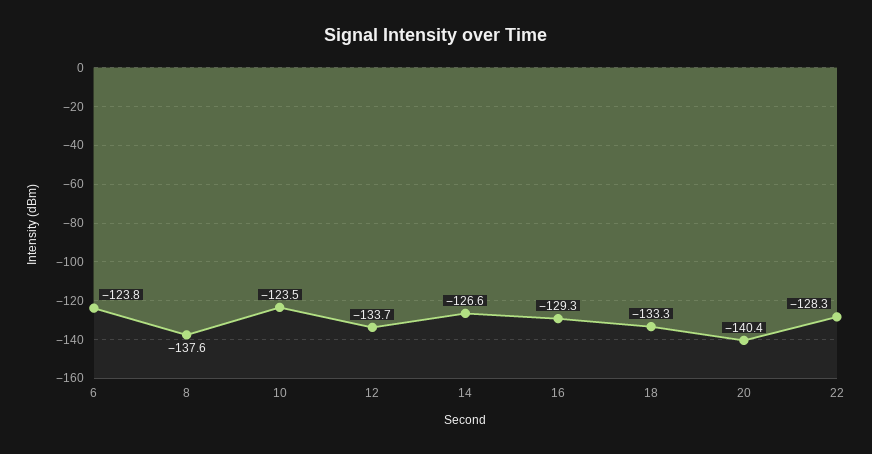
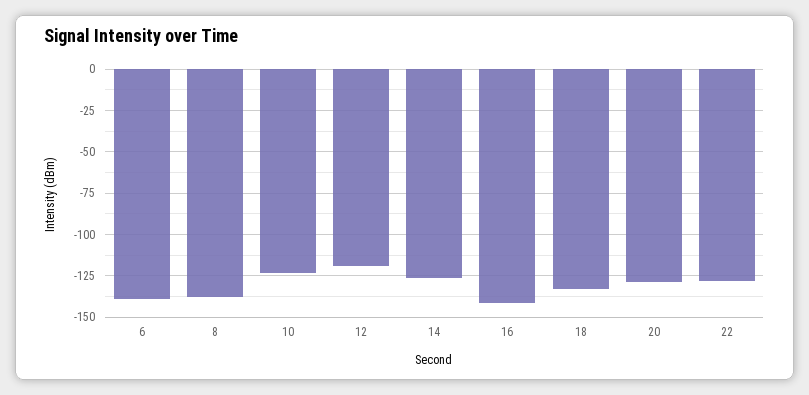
6: -123.8 -> -140
12: -133.7 -> -120
16: -129.3 -> -140
20: -140.4 -> -130

